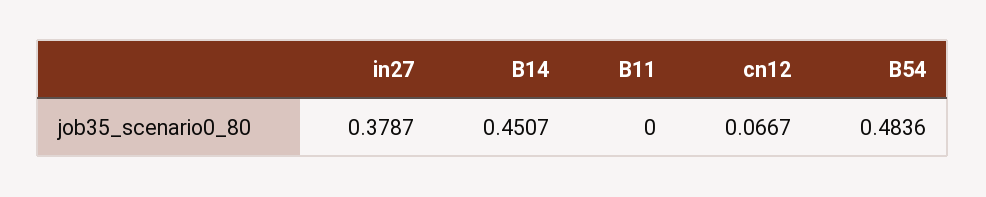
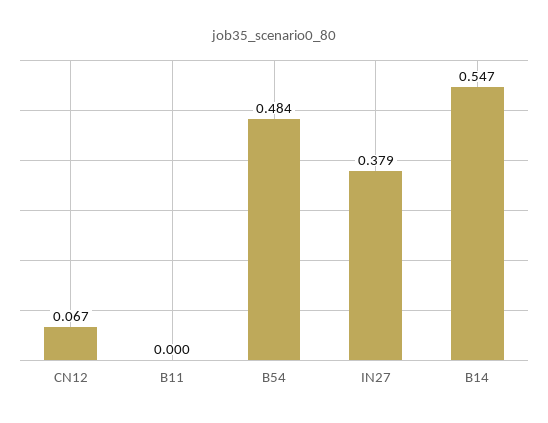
B14: 0.4507 -> 0.547

